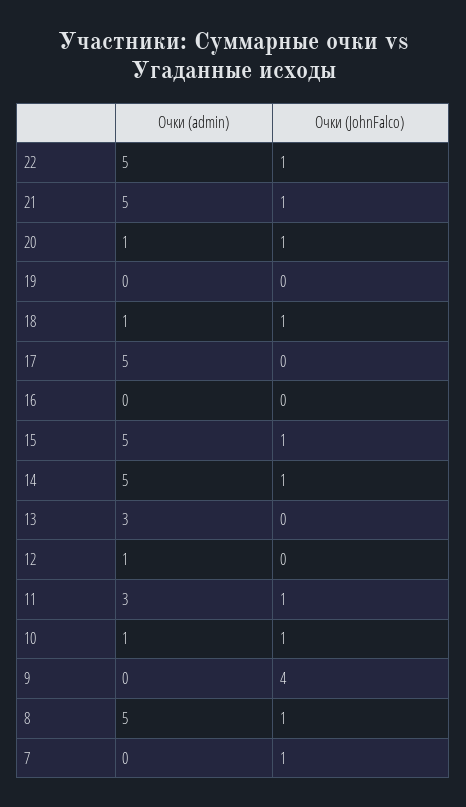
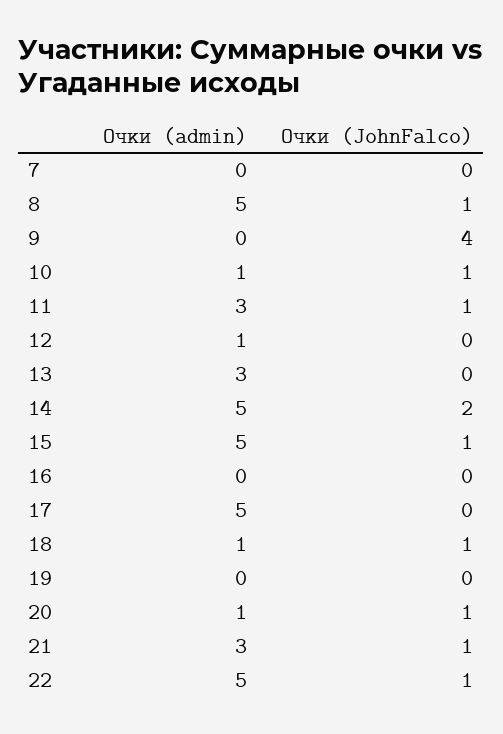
Очки (admin), 21: 5 -> 3
Очки (JohnFalco), 14: 1 -> 2
Очки (JohnFalco), 7: 1 -> 0

